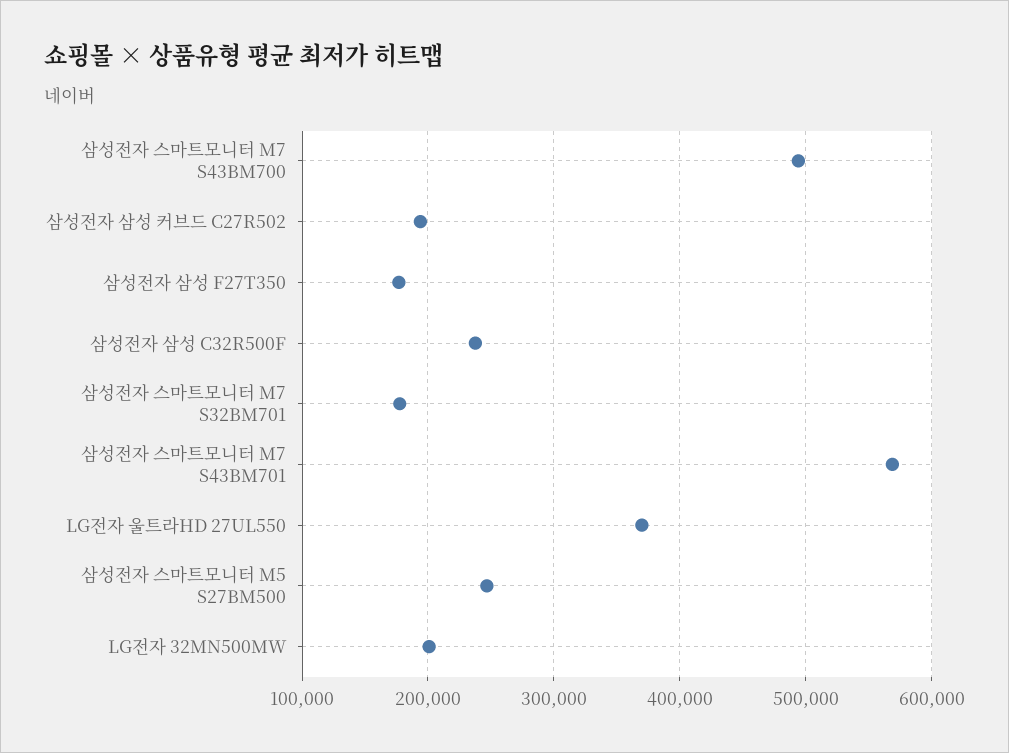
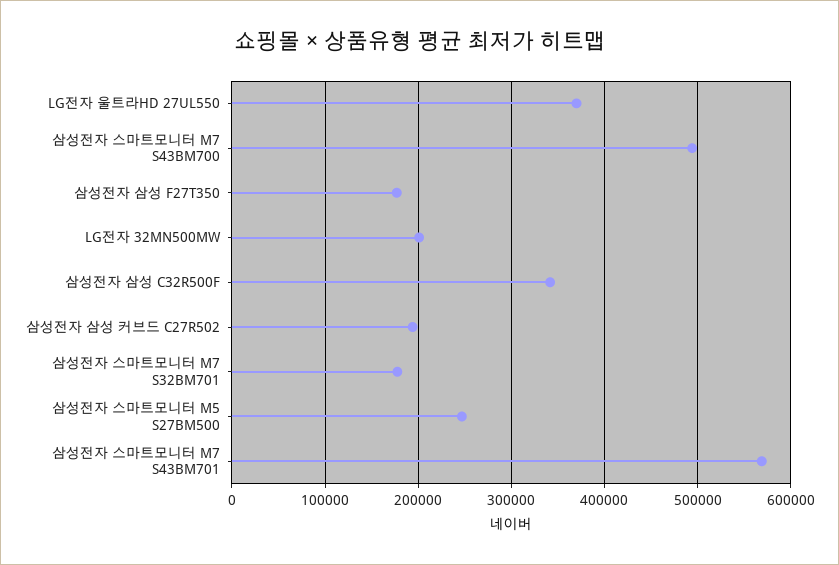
삼성전자 삼성 C32R500F: 240000 -> 340000

